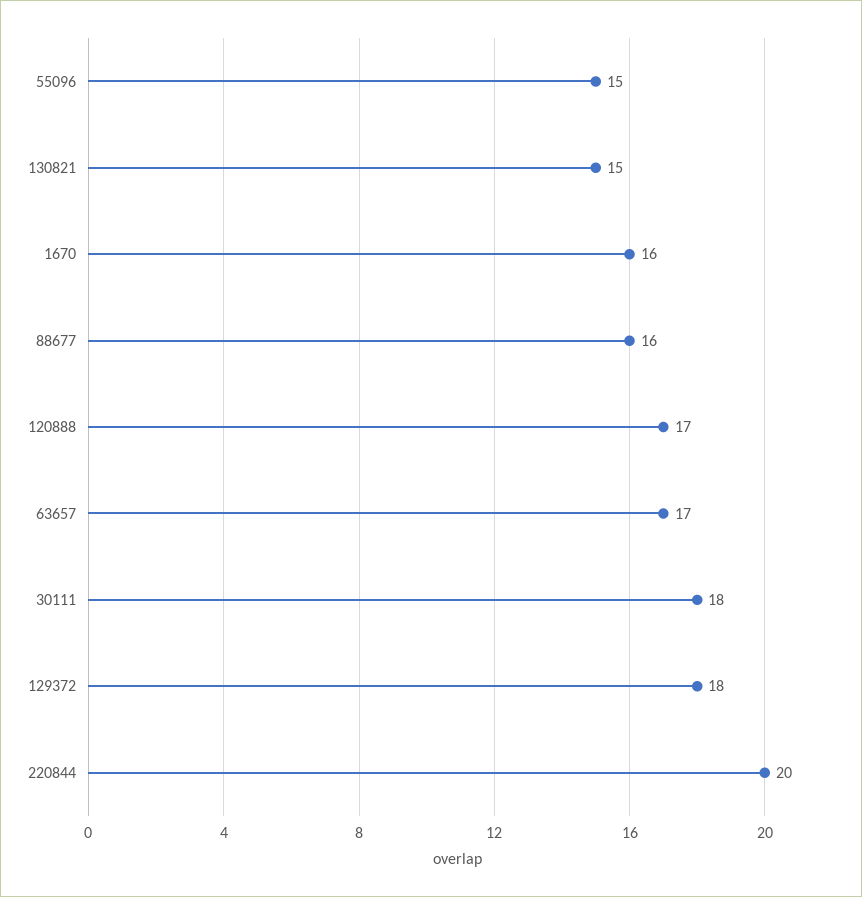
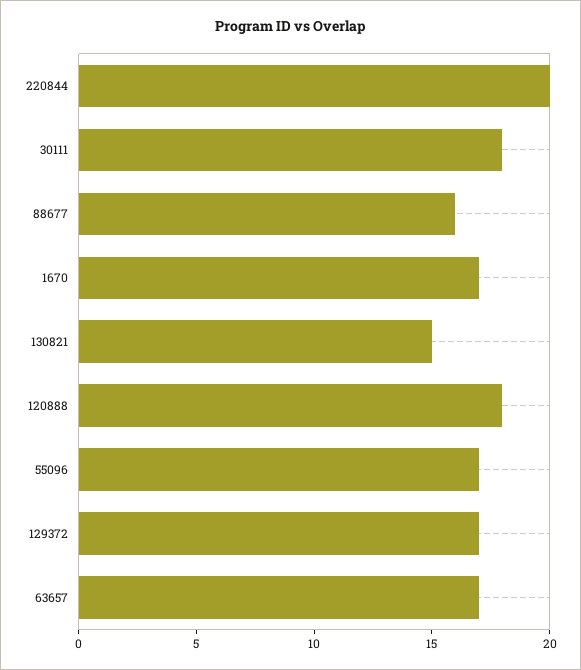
55096: 15 -> 17
1670: 16 -> 17
120888: 17 -> 18
129372: 18 -> 17

